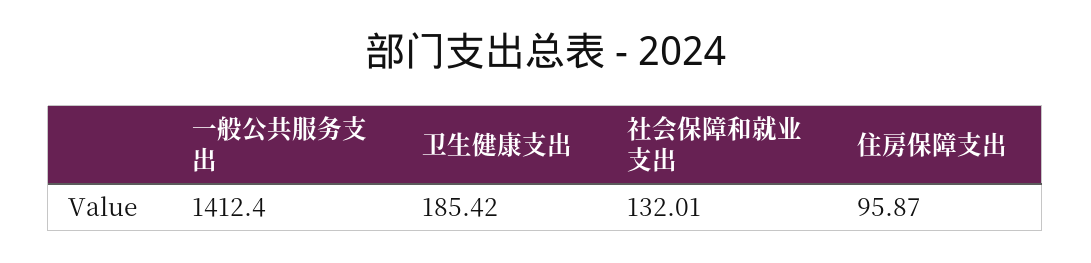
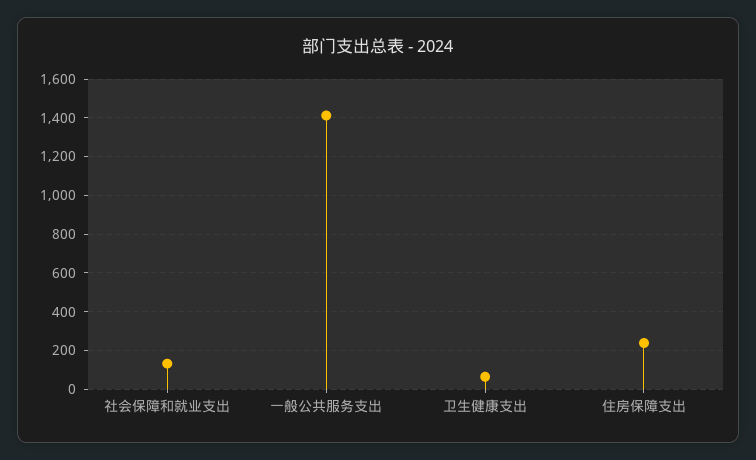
卫生健康支出: 185.42 -> 50
住房保障支出: 95.87 -> 250

